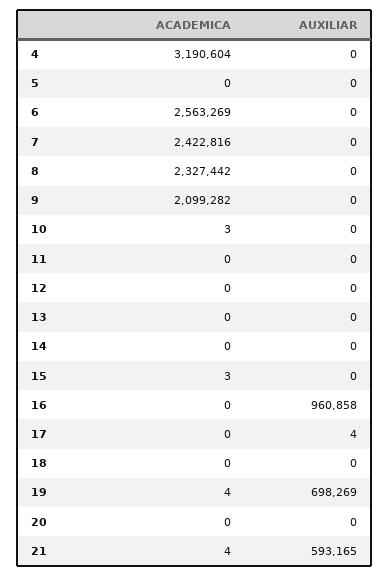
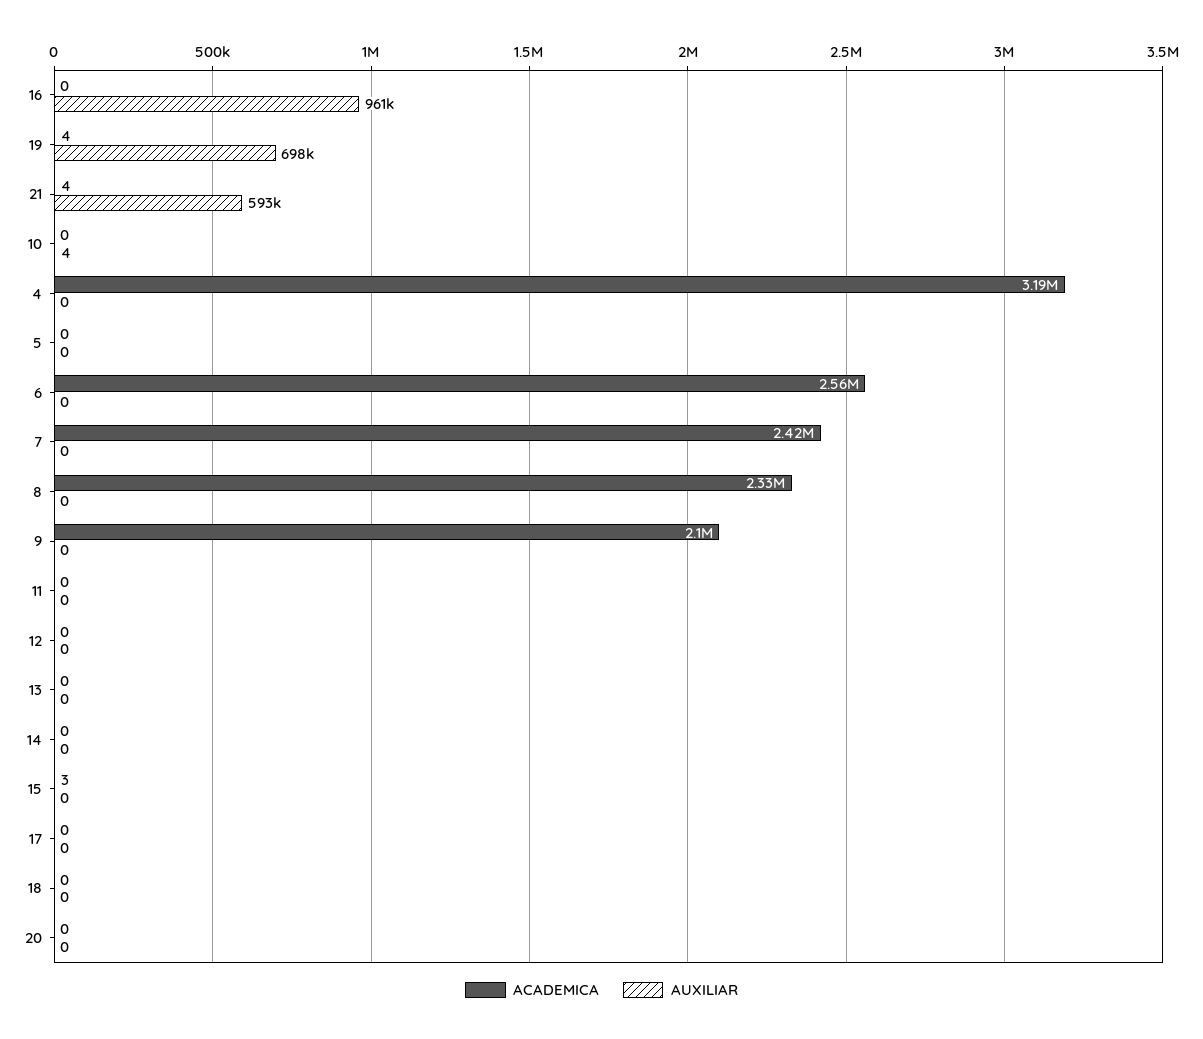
ACADEMICA, 10: 3 -> 0
AUXILIAR, 10: 0 -> 4
AUXILIAR, 17: 4 -> 0

